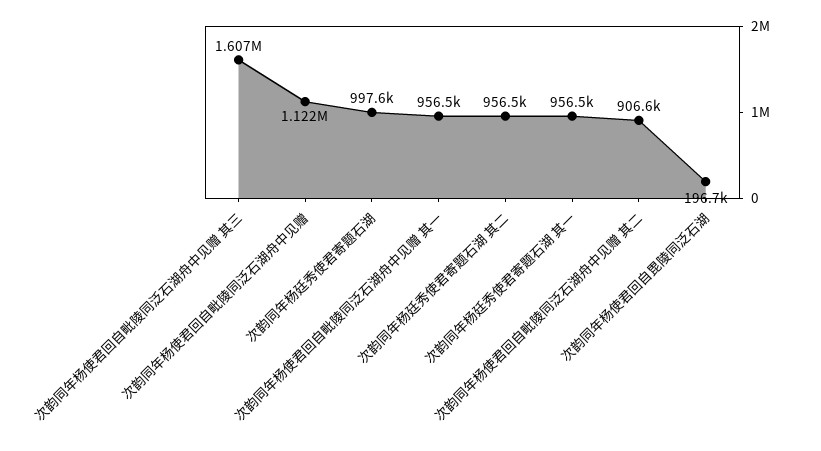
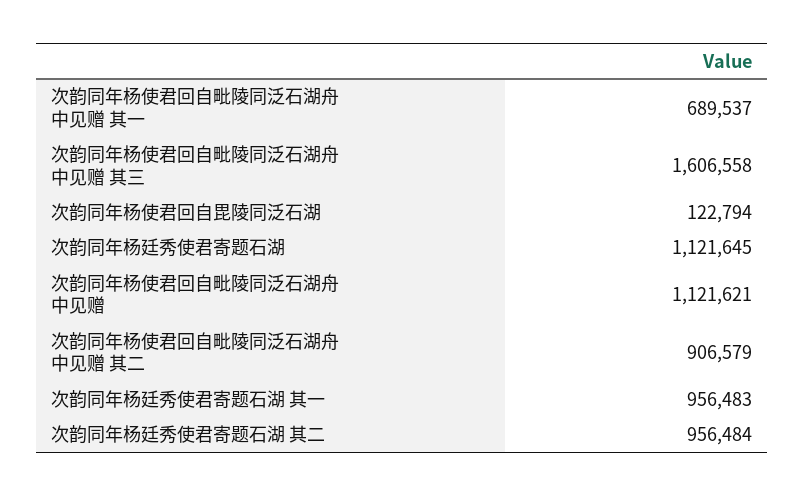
次韵同年杨廷秀使君寄题石湖: 997600 -> 1121645
次韵同年杨使君回自毗陵同泛石湖舟中见赠 其一: 956500 -> 689537
次韵同年杨使君回自毘陵同泛石湖: 196700 -> 122794

